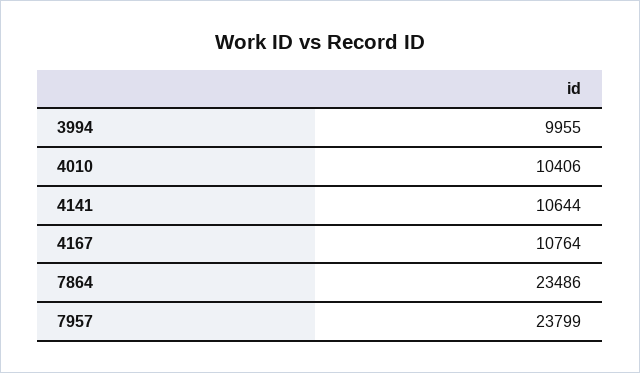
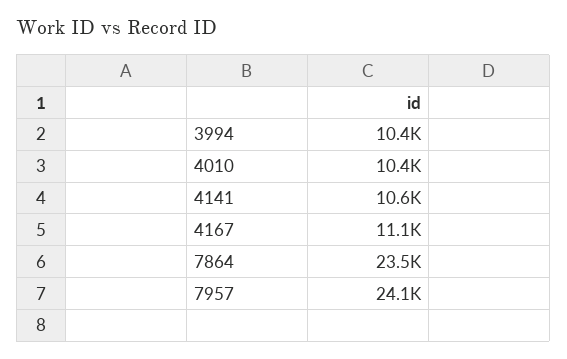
3994: 9955 -> 10400
4167: 10764 -> 11100
7957: 23799 -> 24100

